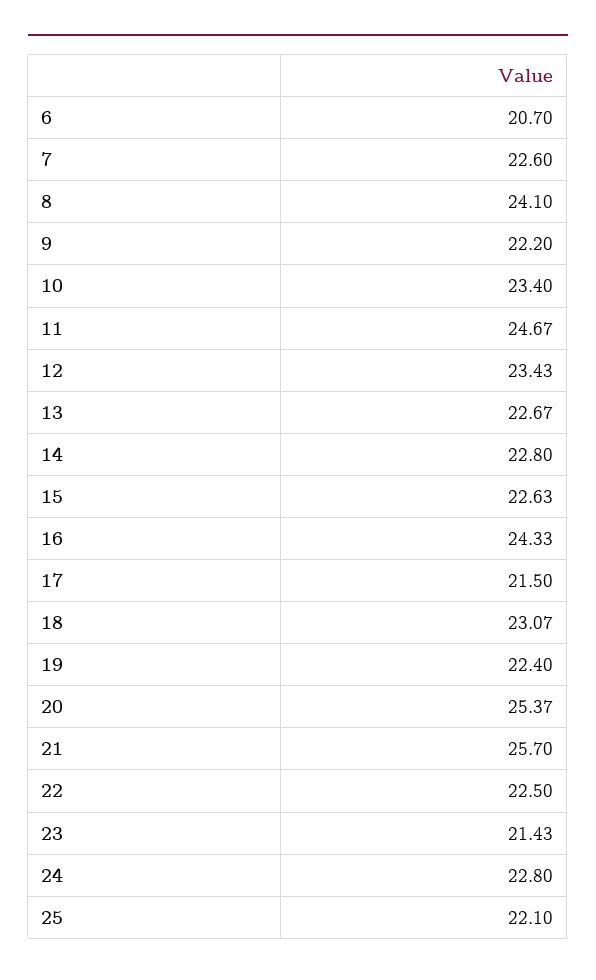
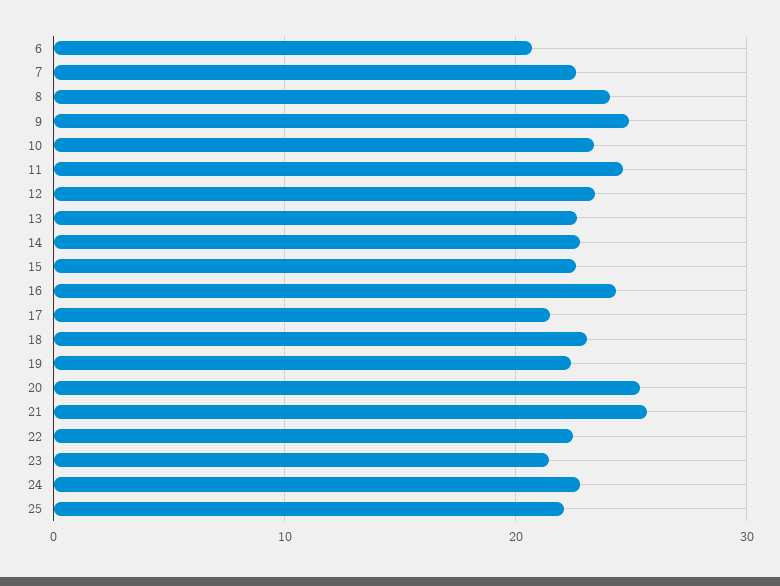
9: 22.2 -> 25

